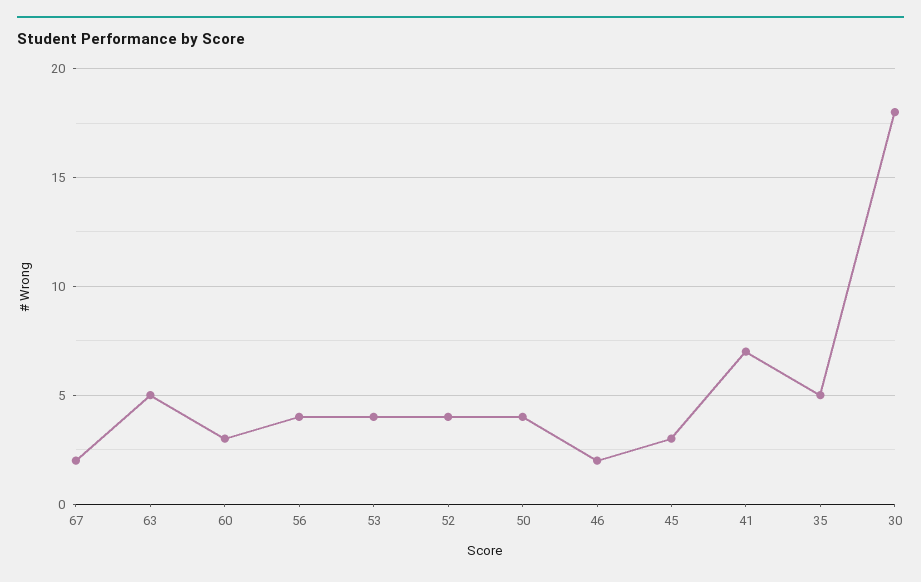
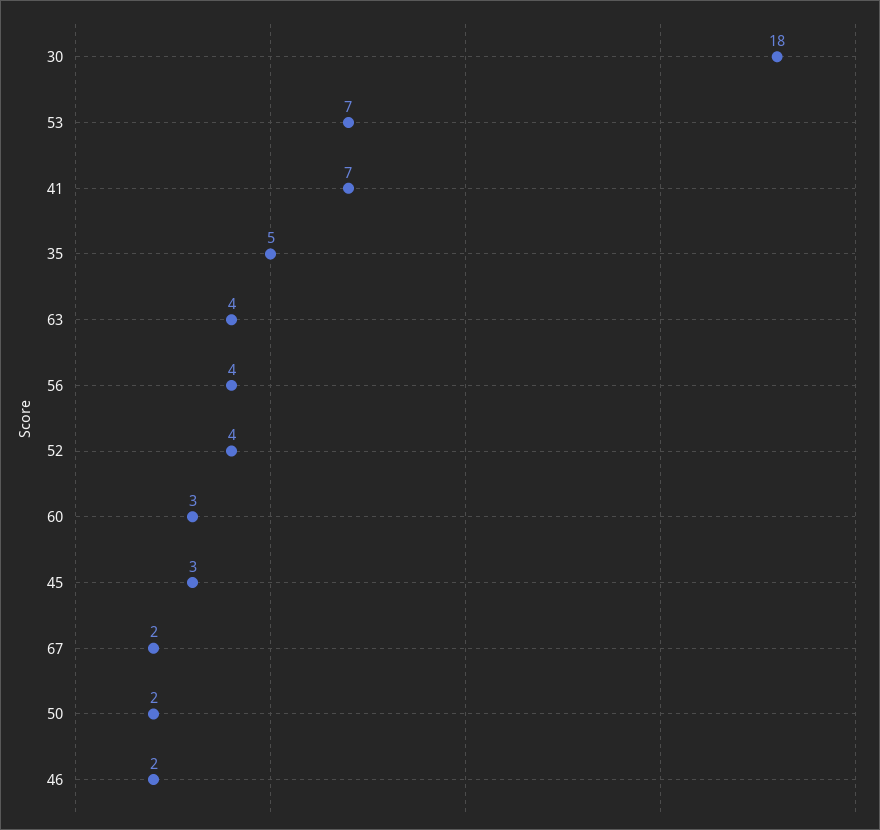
63: 5 -> 4
53: 4 -> 7
50: 4 -> 2

